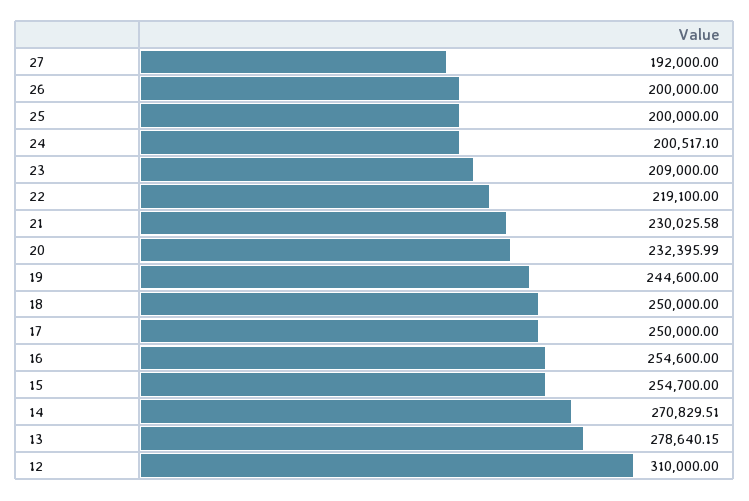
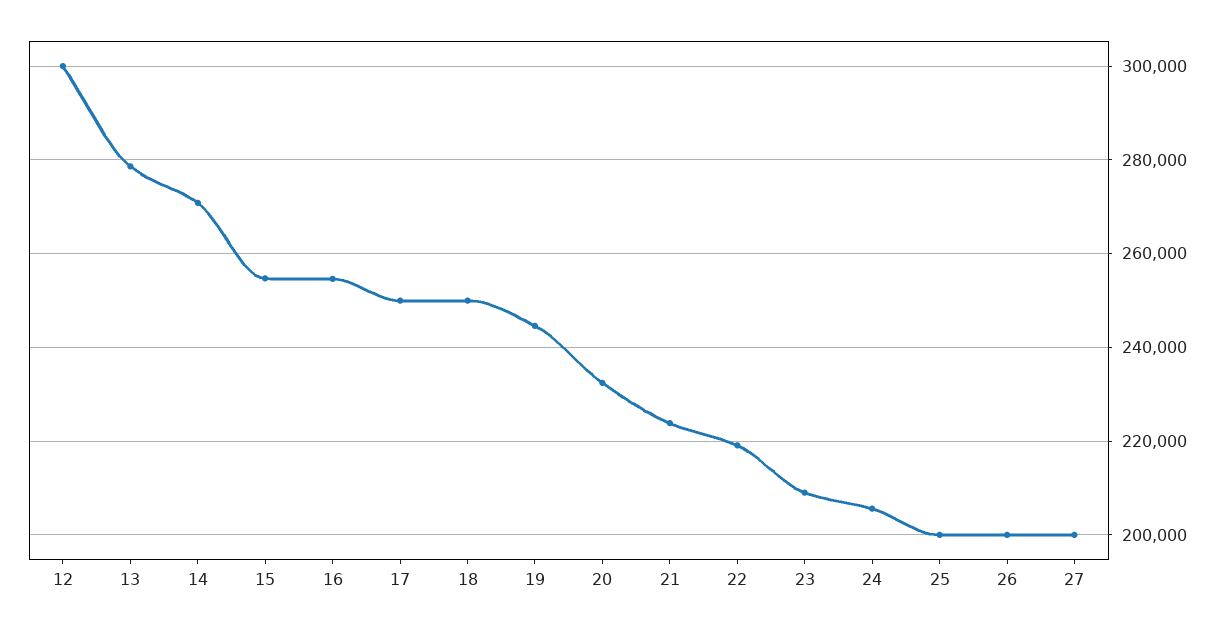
27: 192000 -> 200000
24: 200517.1 -> 206000
21: 230025.58 -> 224000
12: 310000 -> 300000

